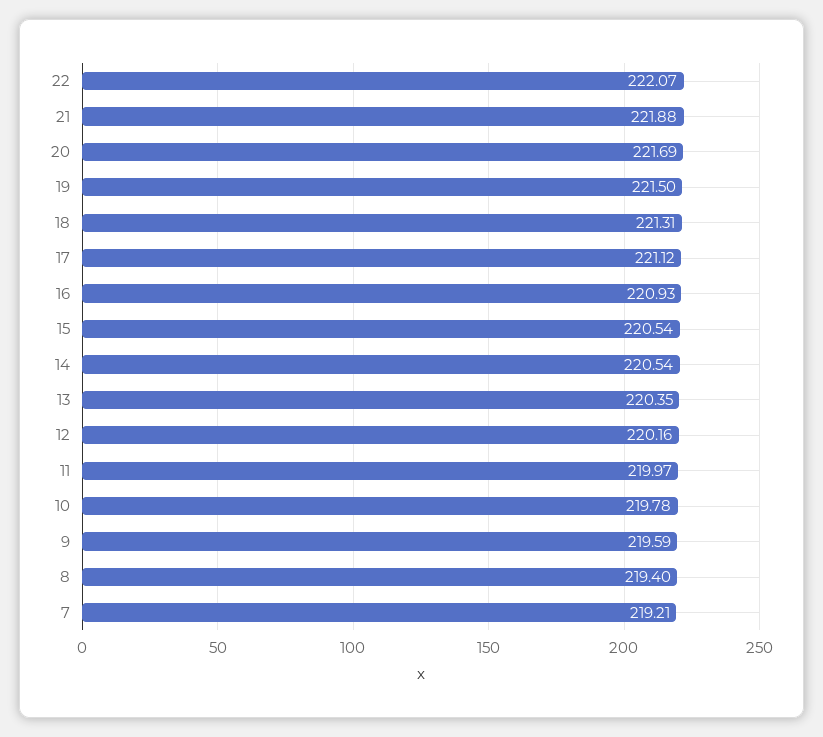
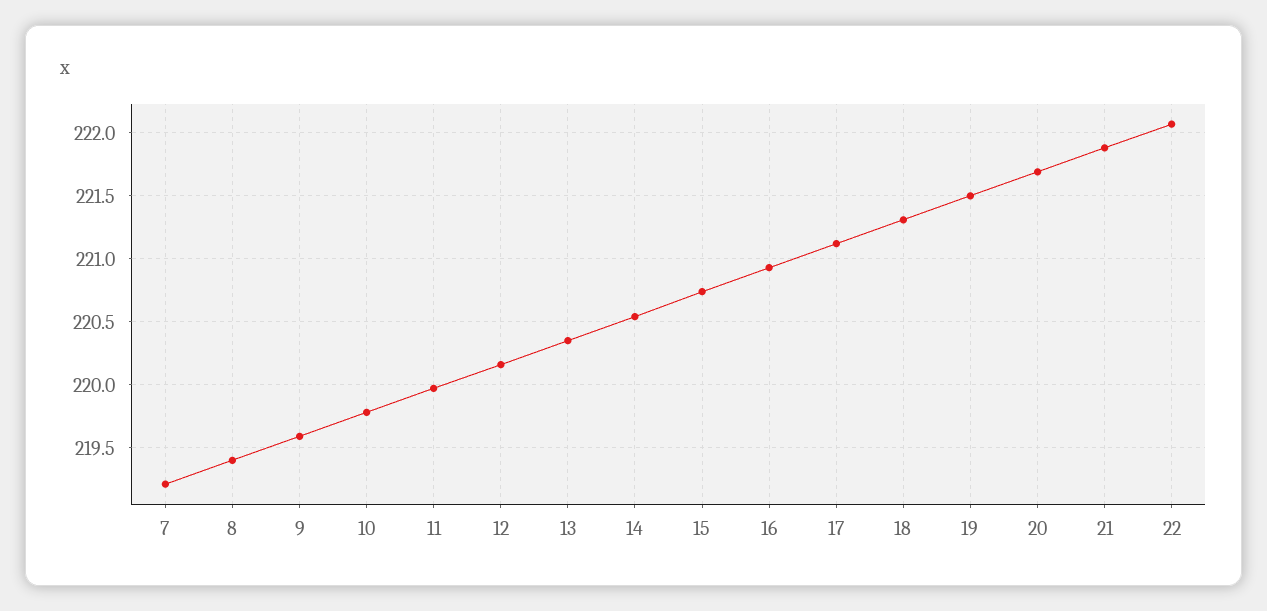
15: 220.54 -> 220.75

